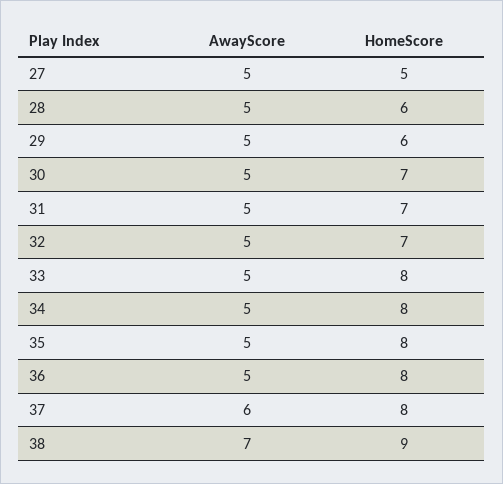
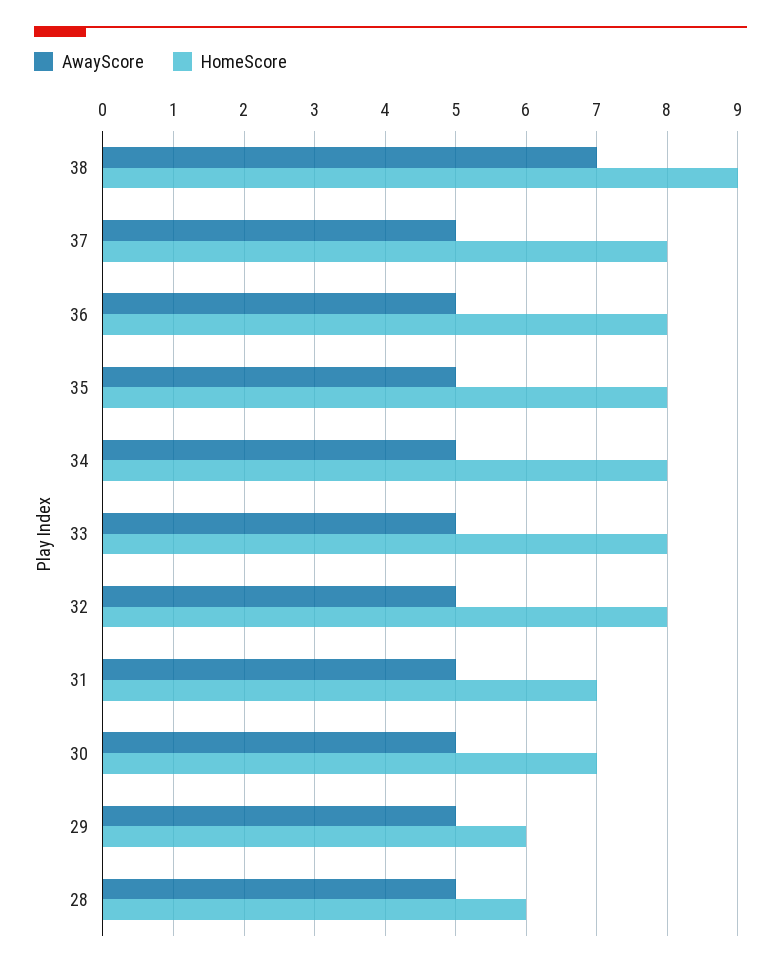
AwayScore, 27: 5 -> none
HomeScore, 27: 5 -> none
HomeScore, 32: 7 -> 8
AwayScore, 37: 6 -> 5

